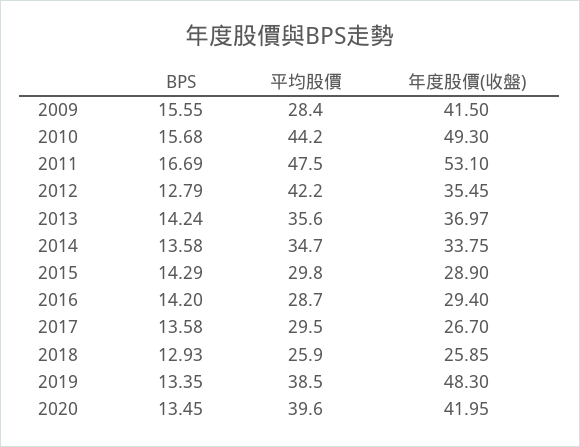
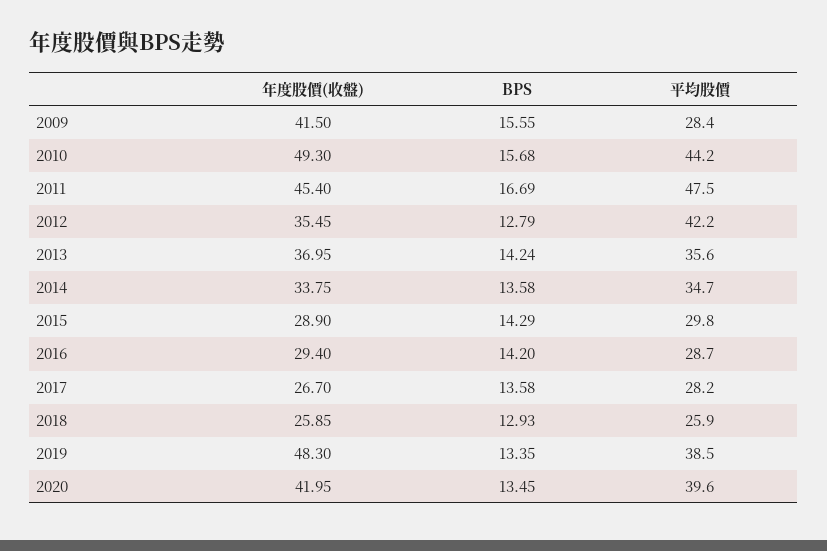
年度股價(收盤), 2011: 53.1 -> 45.4
年度股價(收盤), 2013: 36.97 -> 36.95
平均股價, 2017: 29.5 -> 28.2

